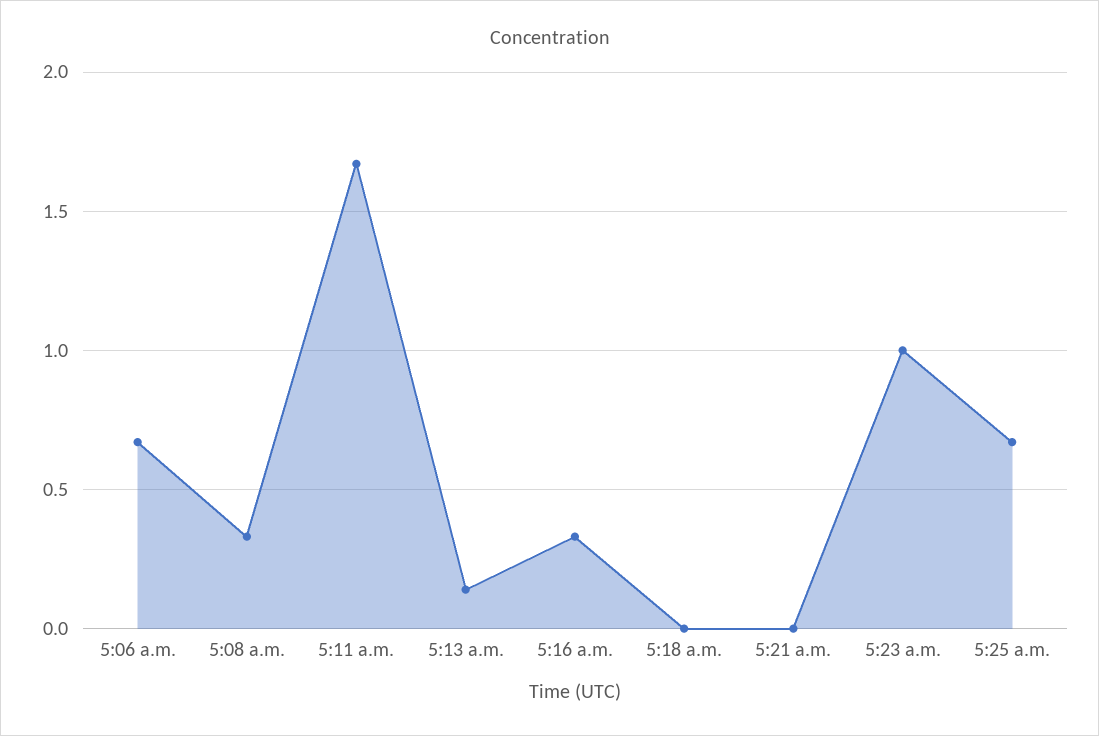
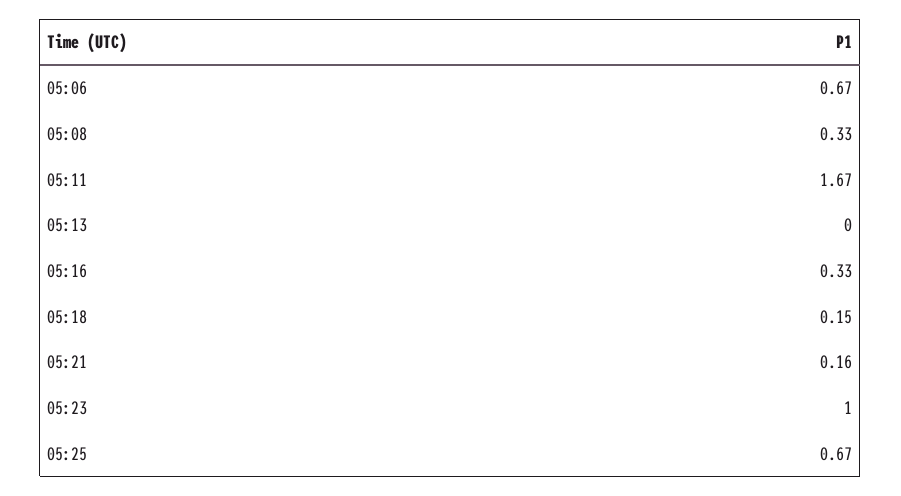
5:13 a.m.: 0.15 -> 0
5:18 a.m.: 0 -> 0.15
5:21 a.m.: 0 -> 0.16

